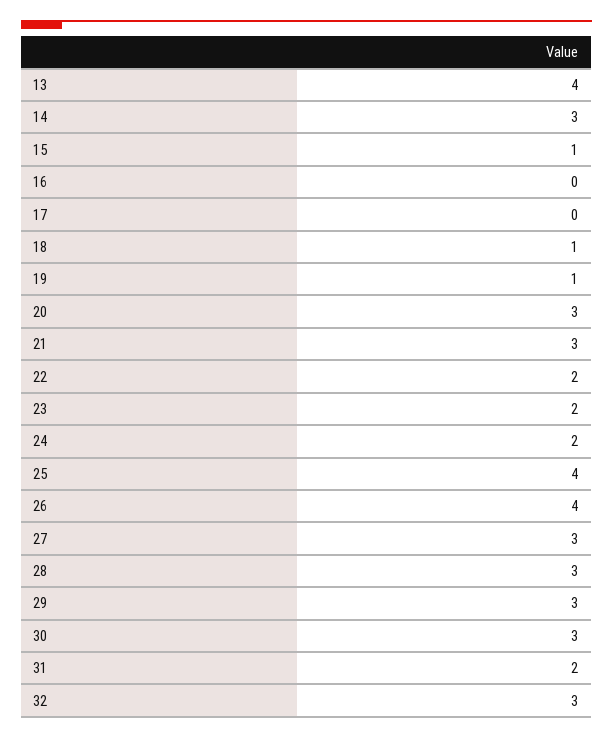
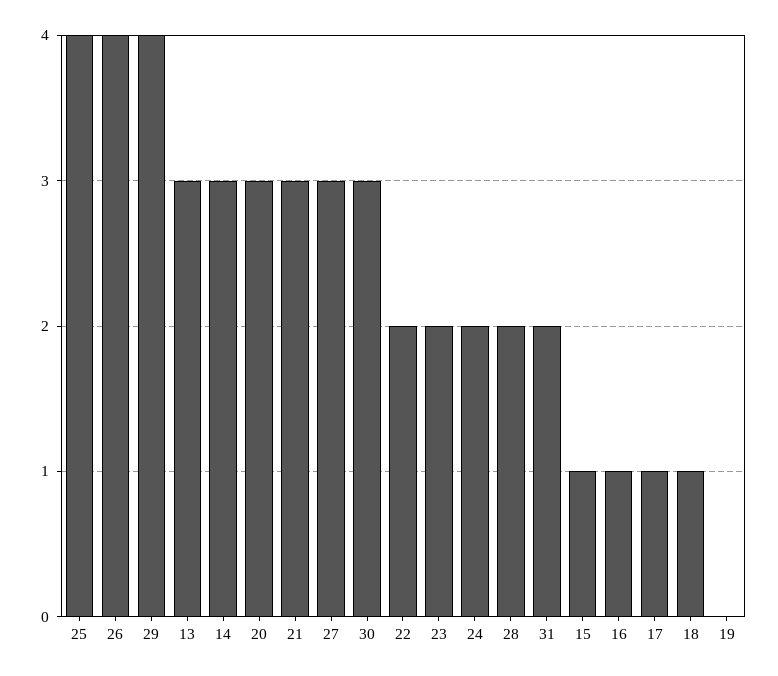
13: 4 -> 3
16: 0 -> 1
17: 0 -> 1
19: 1 -> 0
28: 3 -> 2
29: 3 -> 4
32: 3 -> none

